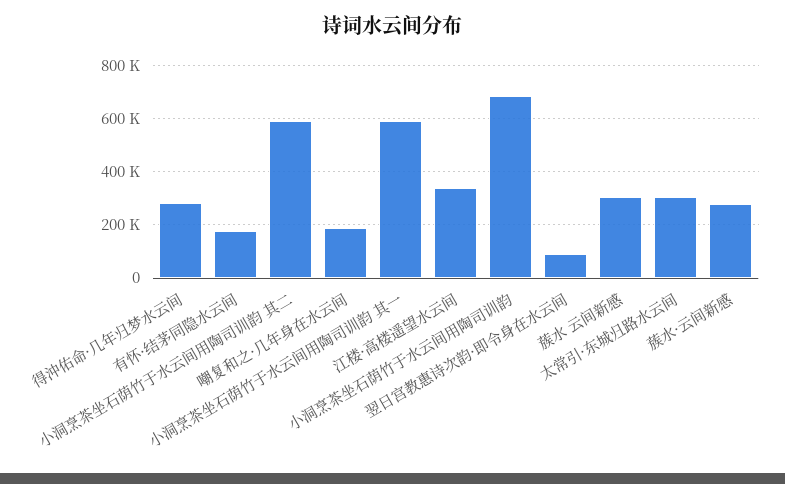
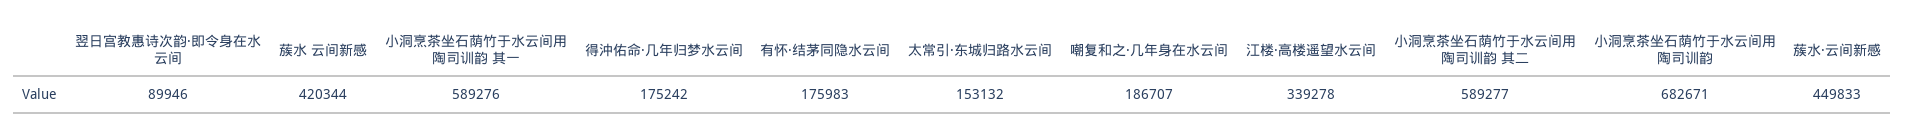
得沖佑命·几年归梦水云间: 275000 -> 175242
蔟水 云间新感: 300000 -> 420344
太常引·东城归路水云间: 300000 -> 153132
蔟水·云间新感: 275000 -> 449833

